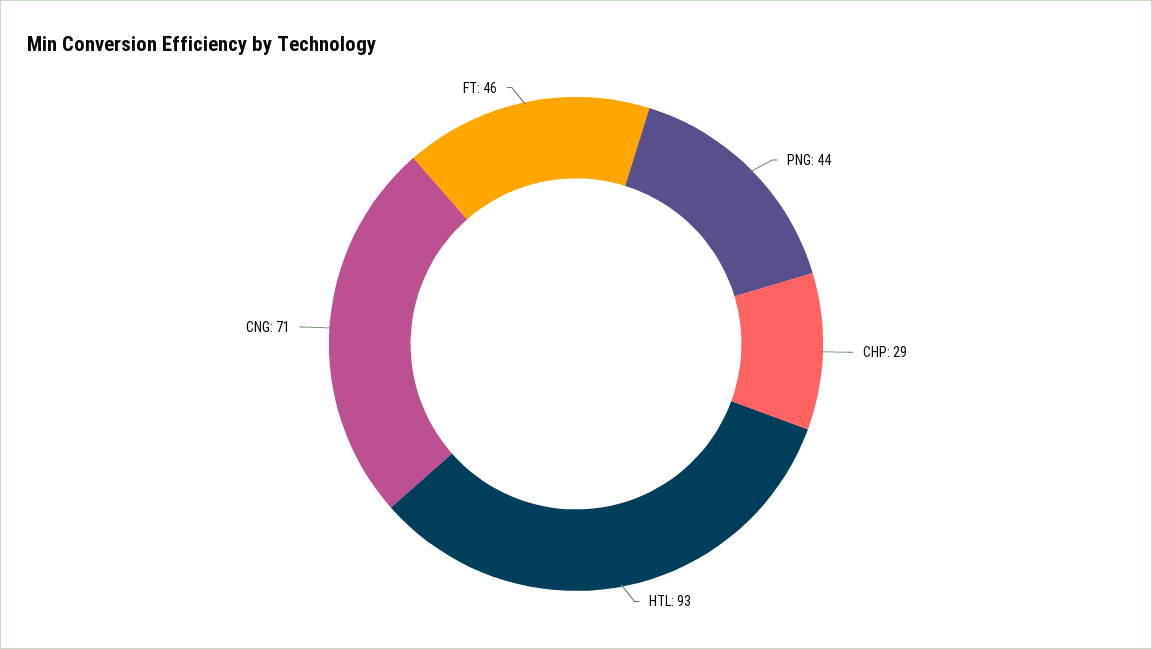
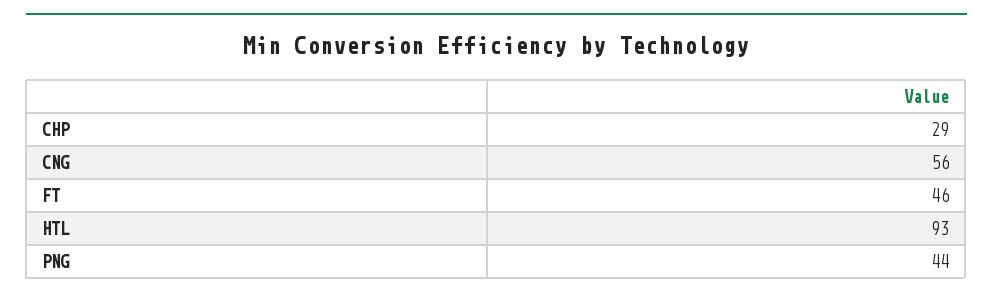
CNG: 71 -> 56

